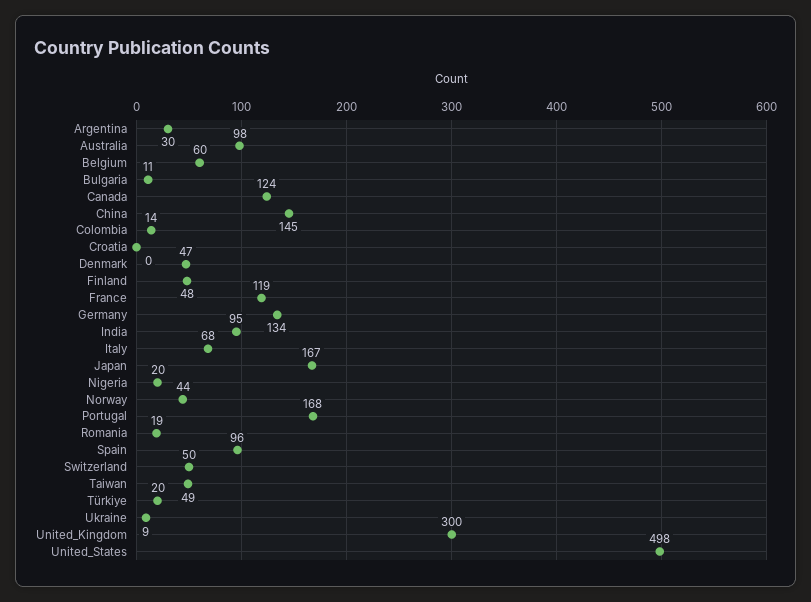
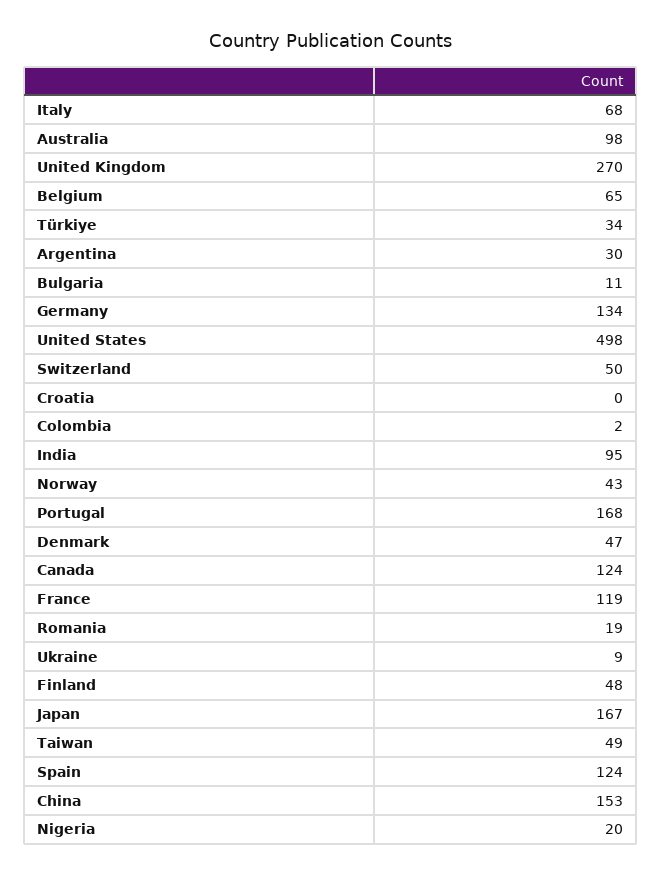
Belgium: 60 -> 65
China: 145 -> 153
Colombia: 14 -> 2
Norway: 44 -> 43
Spain: 96 -> 124
Türkiye: 20 -> 34
United_Kingdom: 300 -> 270

